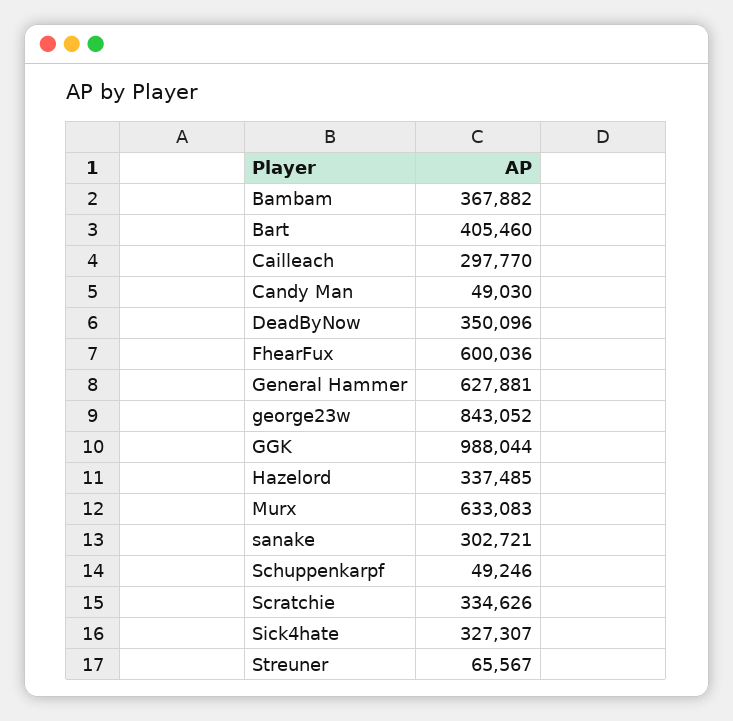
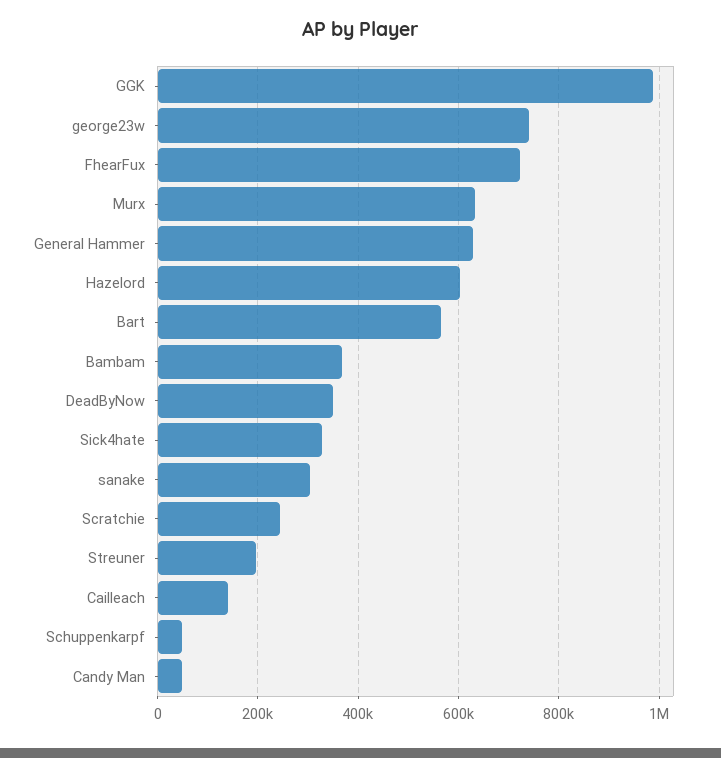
Bart: 405460 -> 560000
Cailleach: 297770 -> 140000
FhearFux: 600036 -> 720000
george23w: 843052 -> 740000
Hazelord: 337485 -> 600000
Scratchie: 334626 -> 240000
Streuner: 65567 -> 200000

